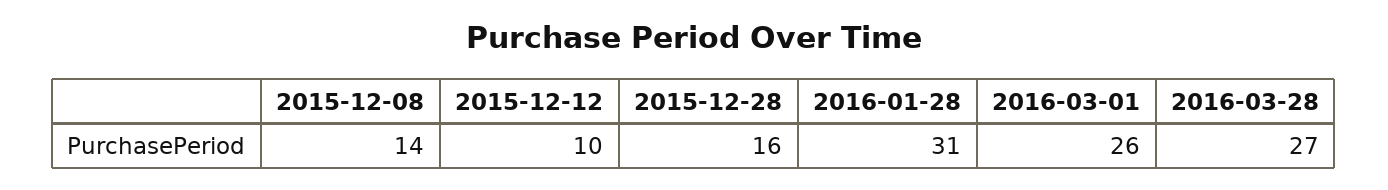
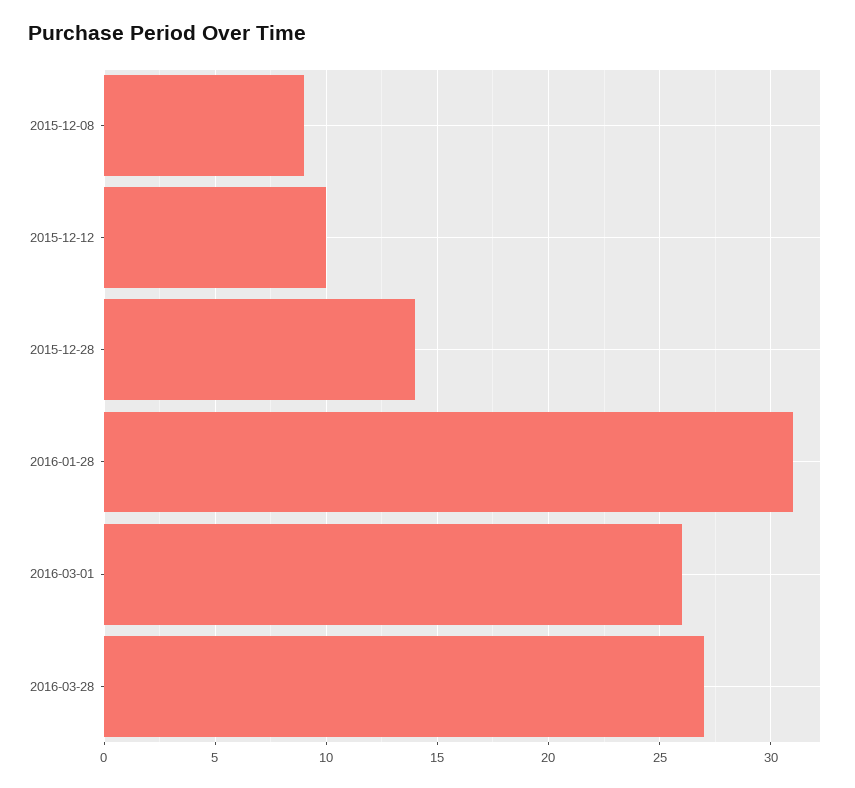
2015-12-08: 14 -> 9
2015-12-28: 16 -> 14

